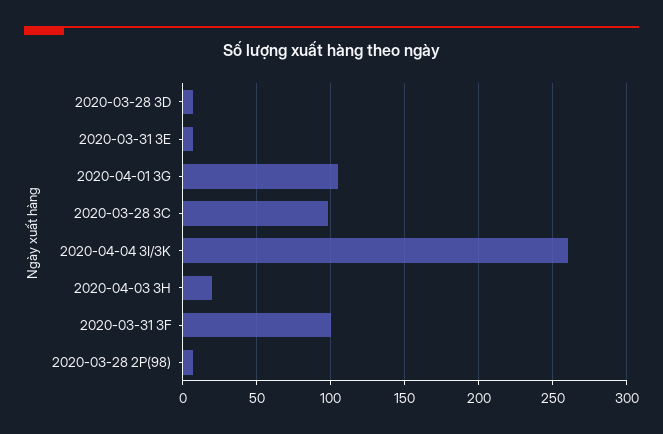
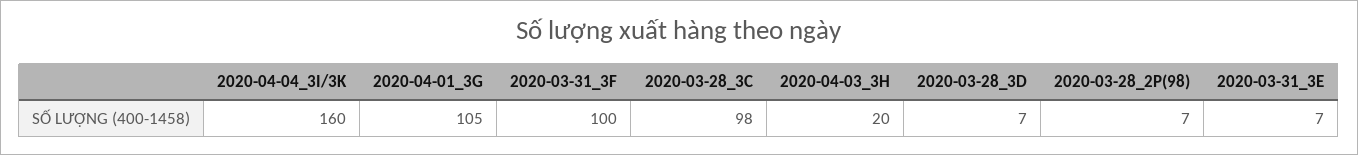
2020-04-04 3I/3K: 260 -> 160

